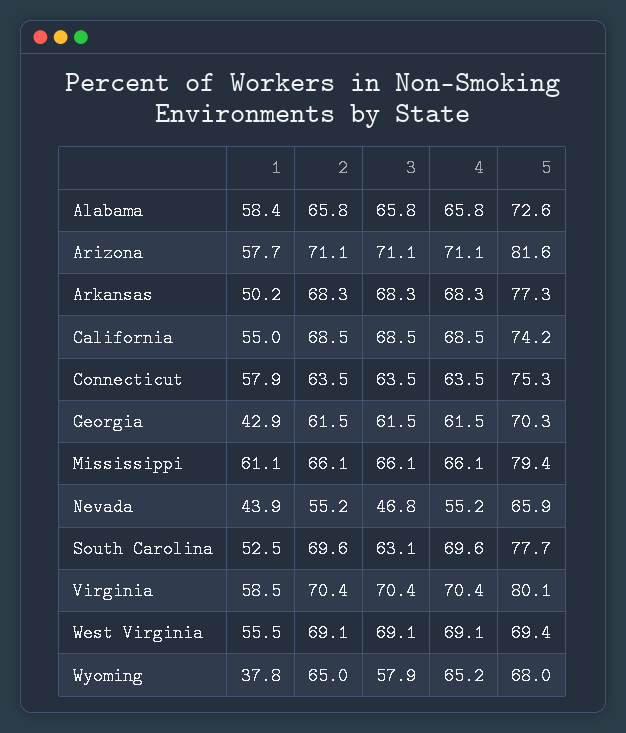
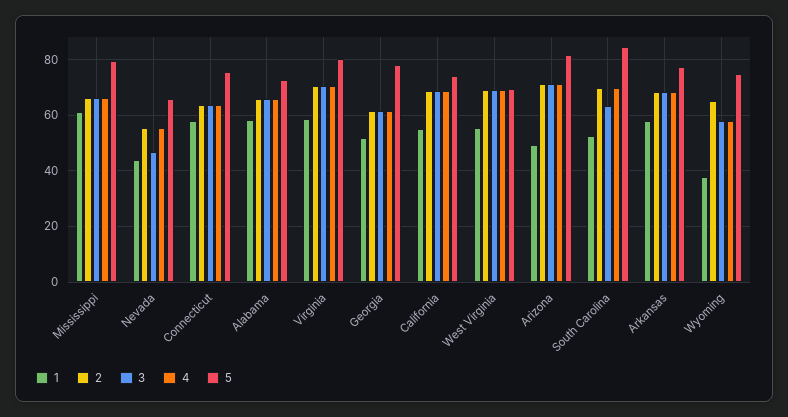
1, Arizona: 57.7 -> 50
1, Arkansas: 50.2 -> 57.5
1, Georgia: 42.9 -> 52.5
5, Georgia: 70.3 -> 77.5
5, South Carolina: 77.7 -> 85
4, Wyoming: 65.2 -> 57.5
5, Wyoming: 68 -> 75

